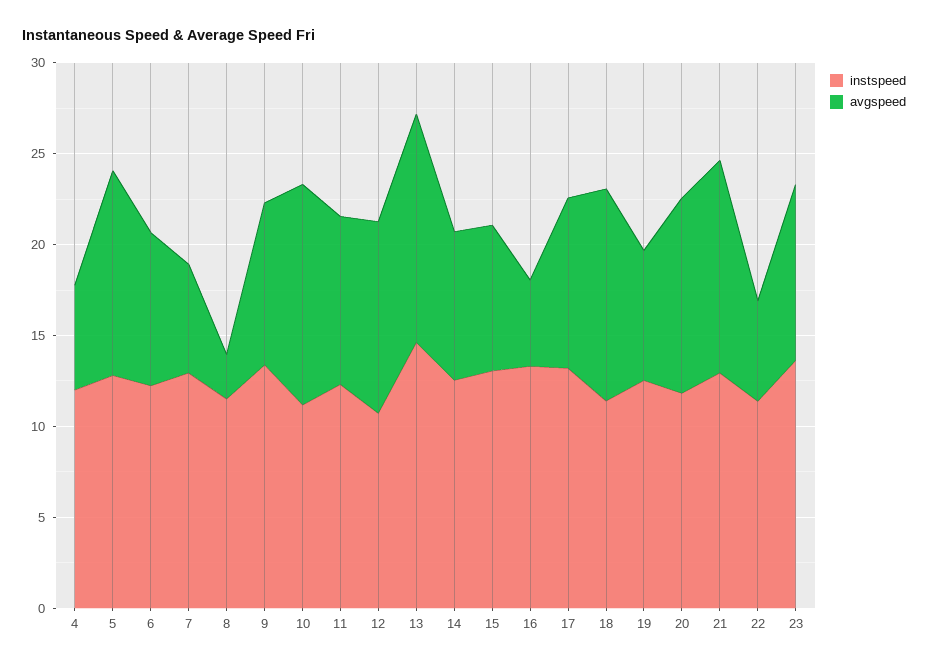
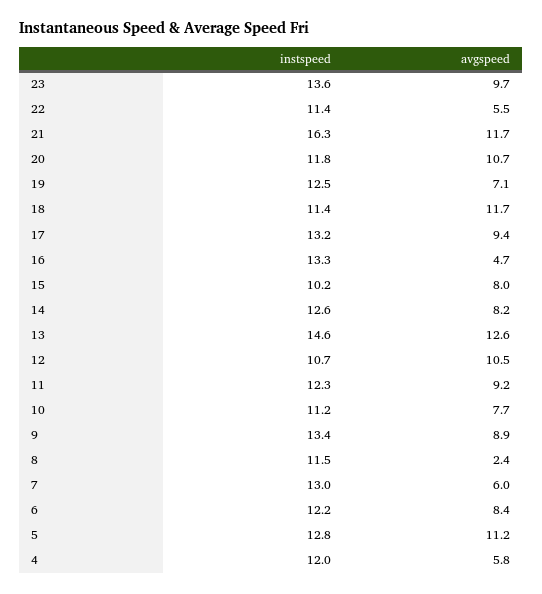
avgspeed, 10: 12 -> 7.7
instspeed, 15: 13 -> 10.2
instspeed, 21: 13 -> 16.3

